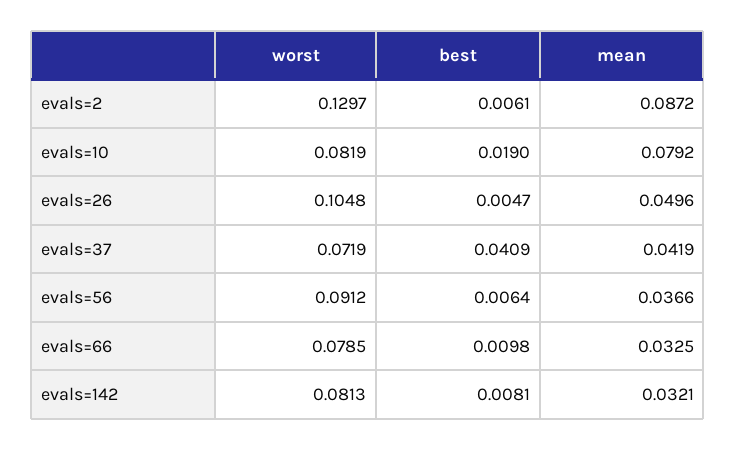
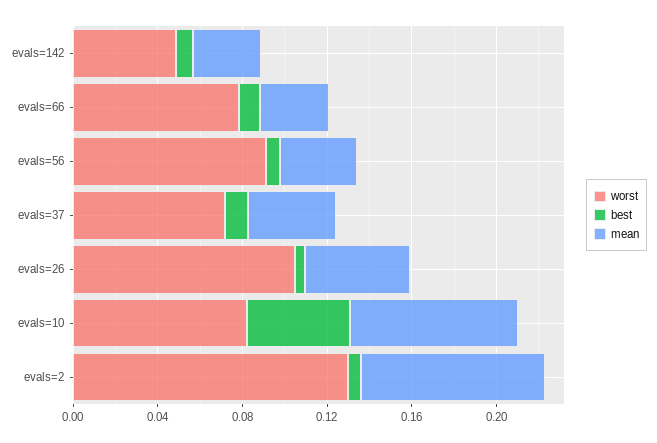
best, evals=10: 0.019 -> 0.05
best, evals=37: 0.0409 -> 0.01
worst, evals=142: 0.0813 -> 0.05

